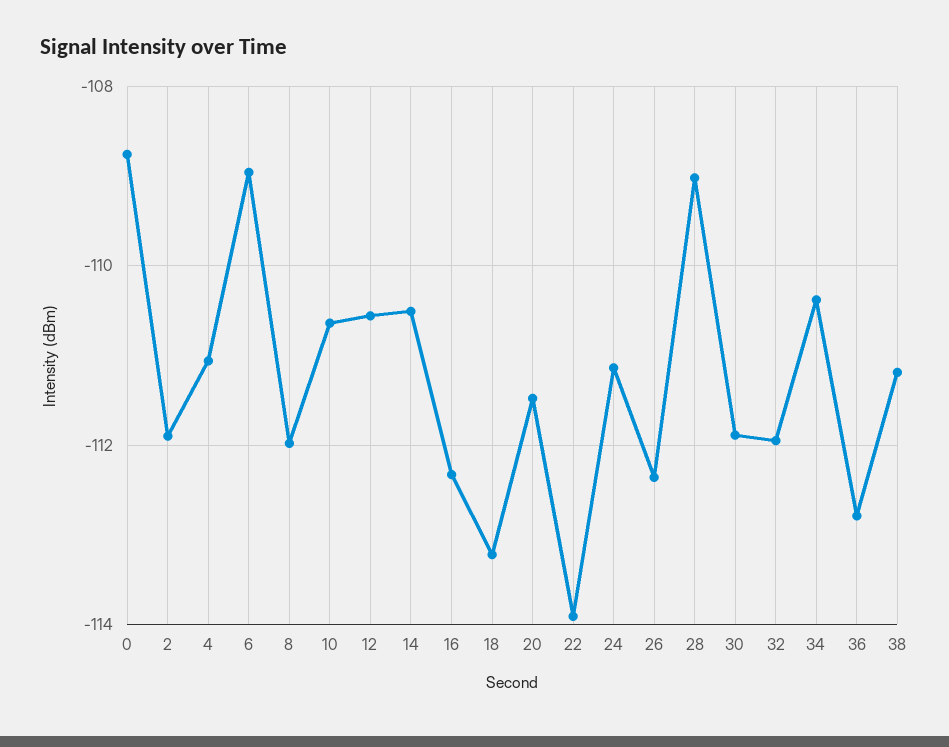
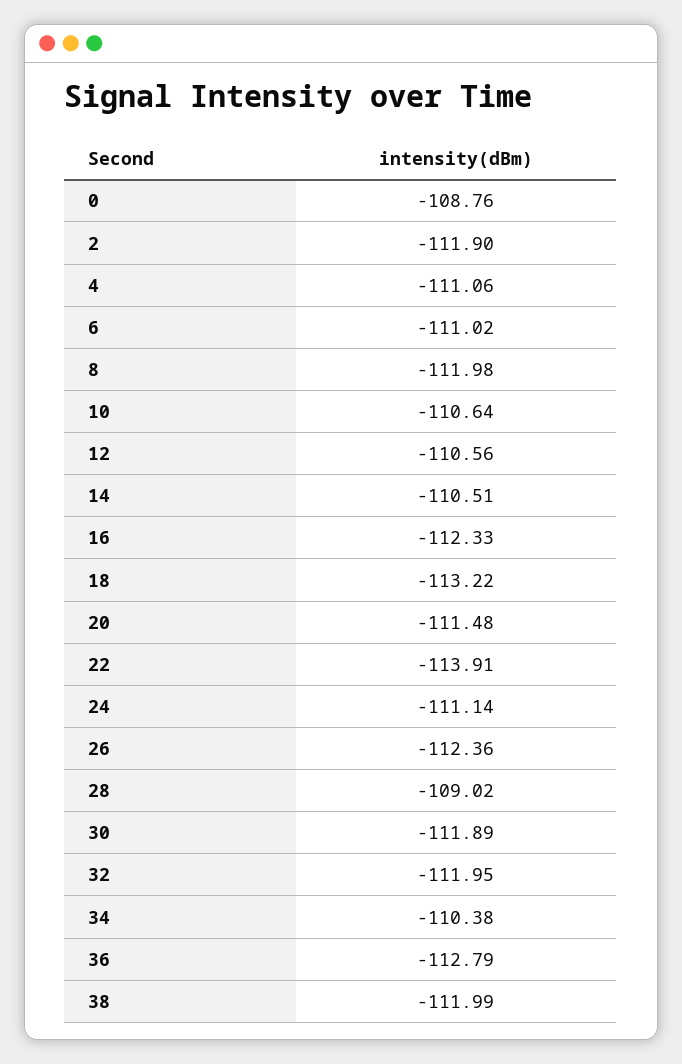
6: -109 -> -111.02
38: -111.2 -> -111.99

